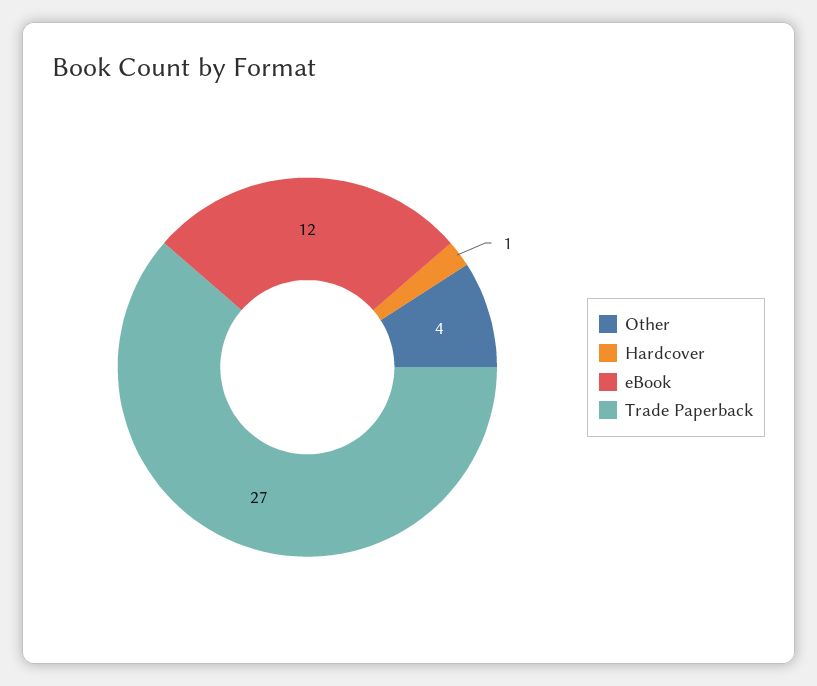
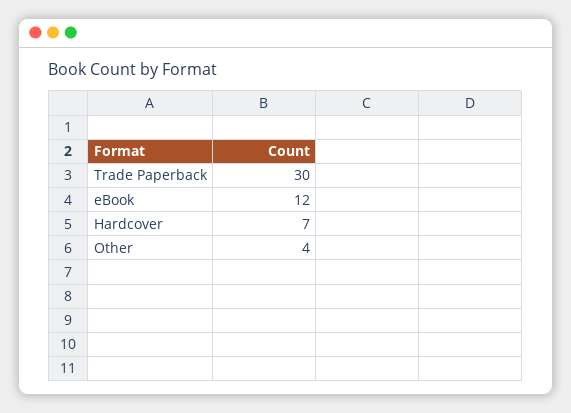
Hardcover: 1 -> 7
Trade Paperback: 27 -> 30

